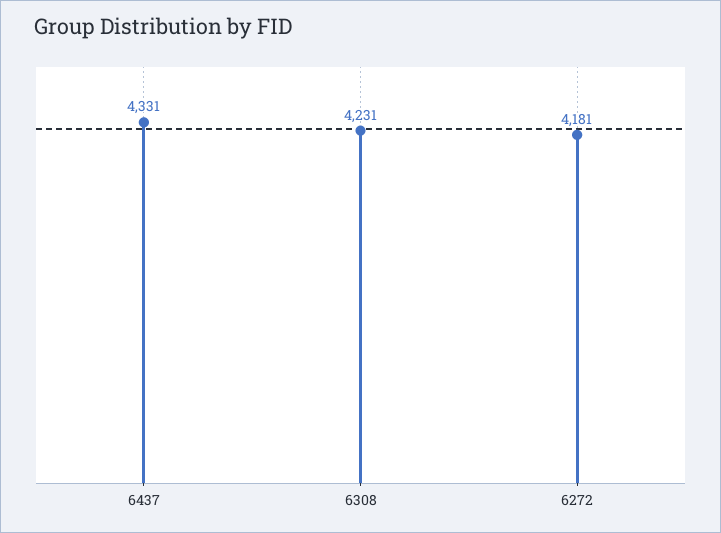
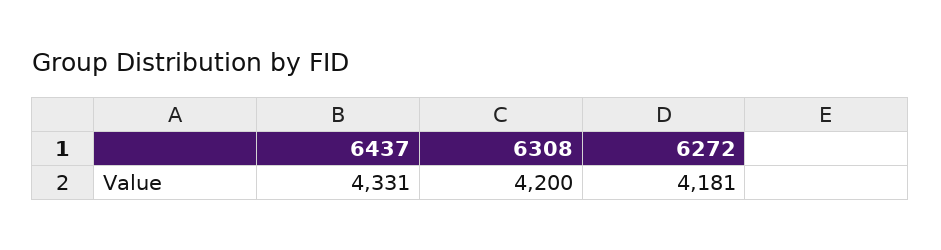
6308: 4231 -> 4200

